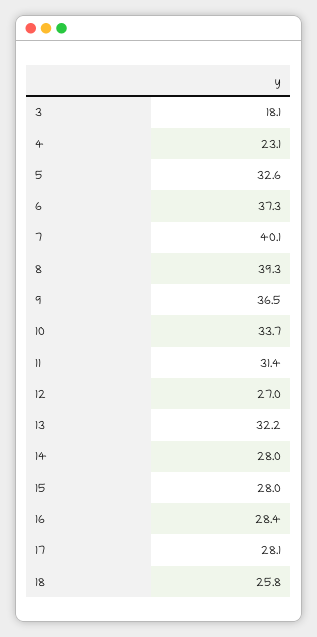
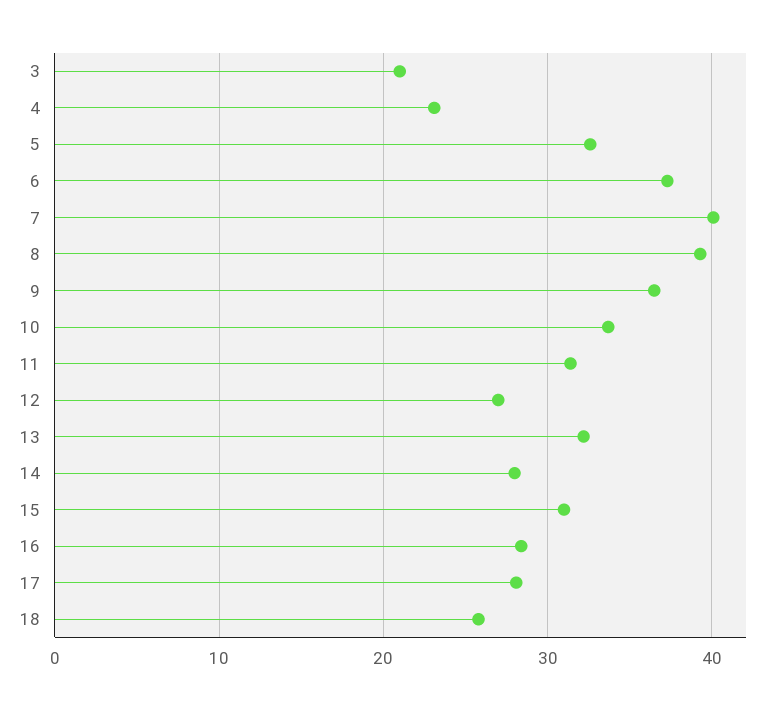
3: 18.1 -> 21
15: 28 -> 31

